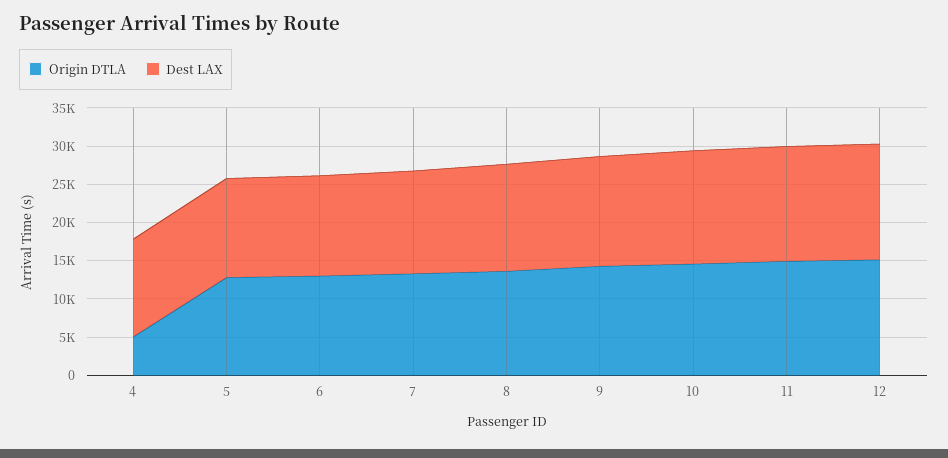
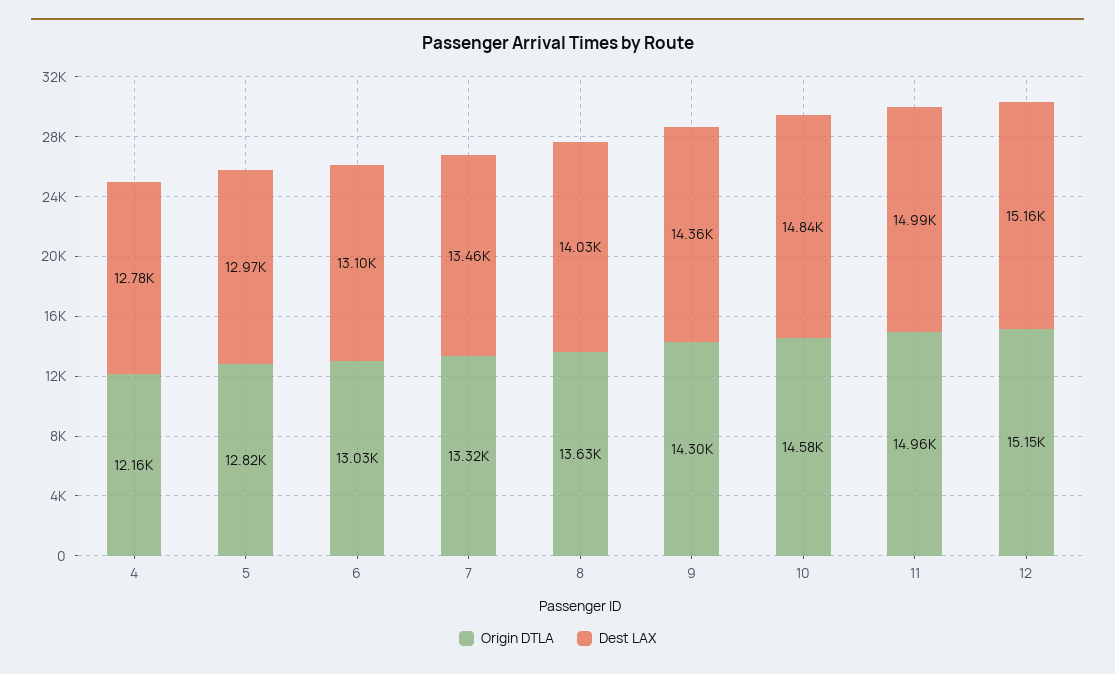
Origin DTLA, 4: 5000 -> 12160

